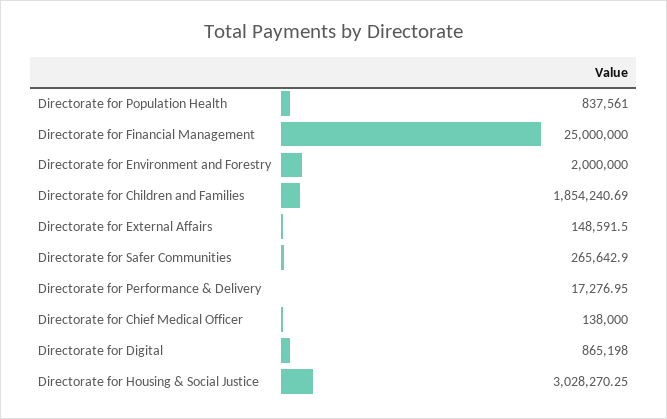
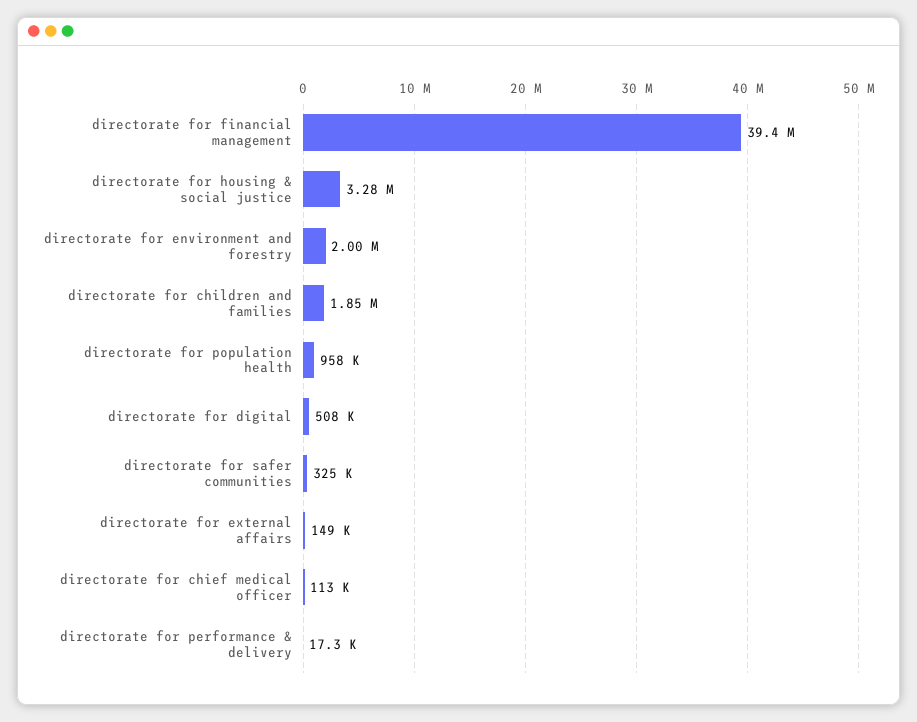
Directorate for Population Health: 837561 -> 958000
Directorate for Financial Management: 25000000 -> 39400000
Directorate for Safer Communities: 265642.9 -> 325000
Directorate for Chief Medical Officer: 138000 -> 113000
Directorate for Digital: 865198 -> 508000
Directorate for Housing & Social Justice: 3028270.25 -> 3280000

